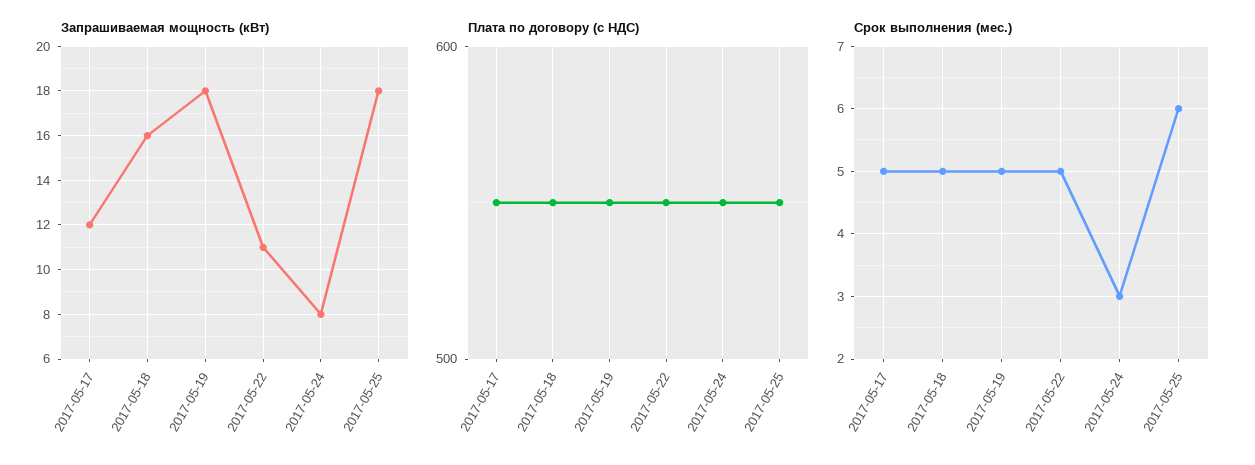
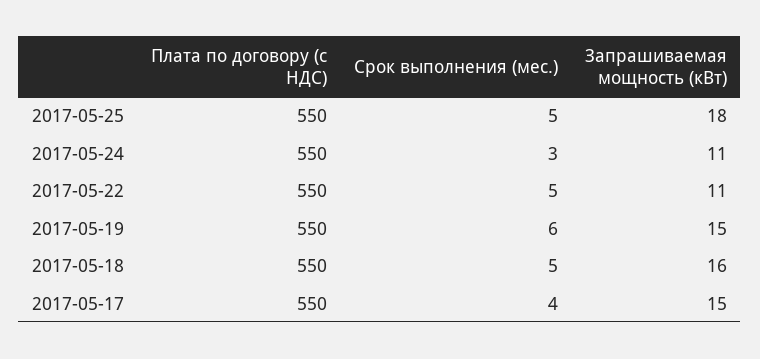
Запрашиваемая мощность (кВт), 2017-05-17: 12 -> 15
Запрашиваемая мощность (кВт), 2017-05-19: 18 -> 15
Запрашиваемая мощность (кВт), 2017-05-24: 8 -> 11
Срок выполнения (мес.), 2017-05-17: 5 -> 4
Срок выполнения (мес.), 2017-05-19: 5 -> 6
Срок выполнения (мес.), 2017-05-25: 6 -> 5

